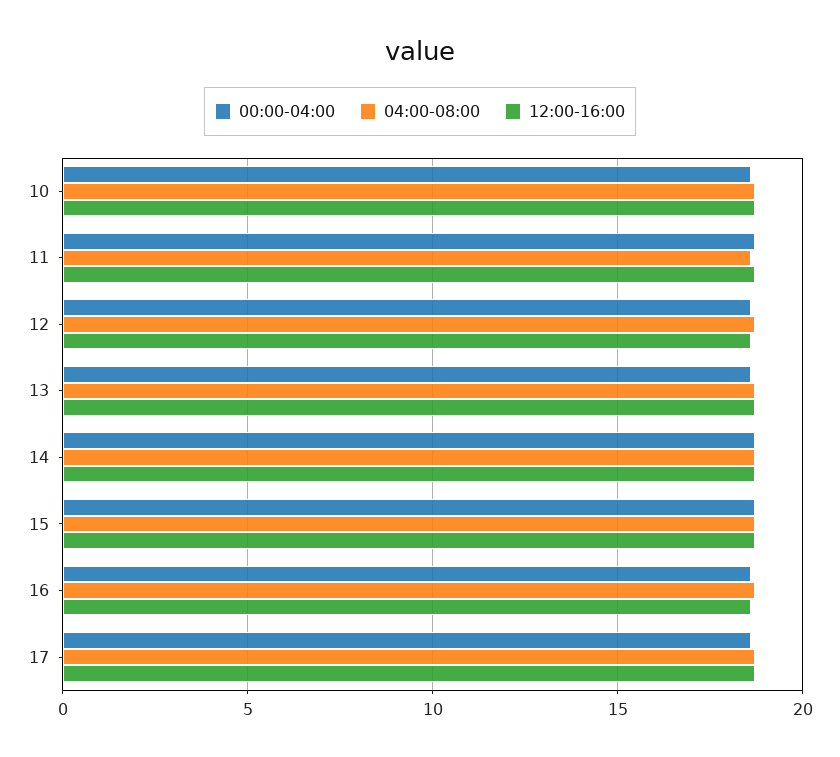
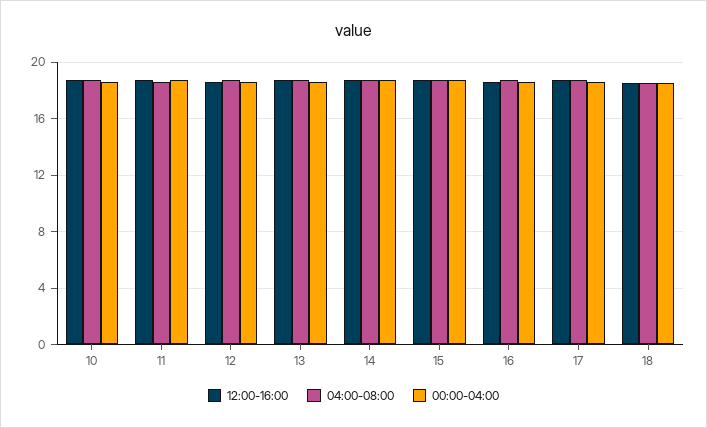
12:00-16:00, 18: none -> 18.5
04:00-08:00, 18: none -> 18.5
00:00-04:00, 18: none -> 18.5

